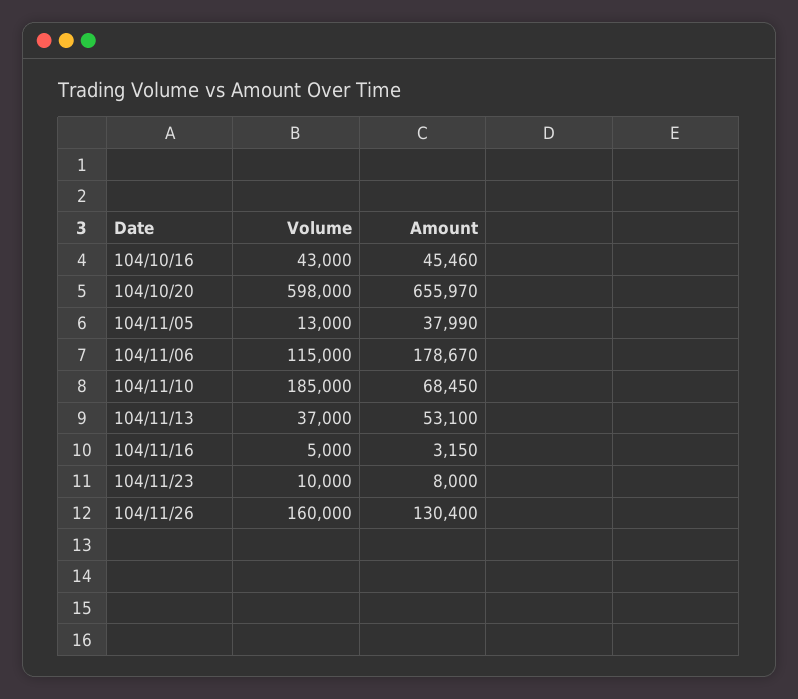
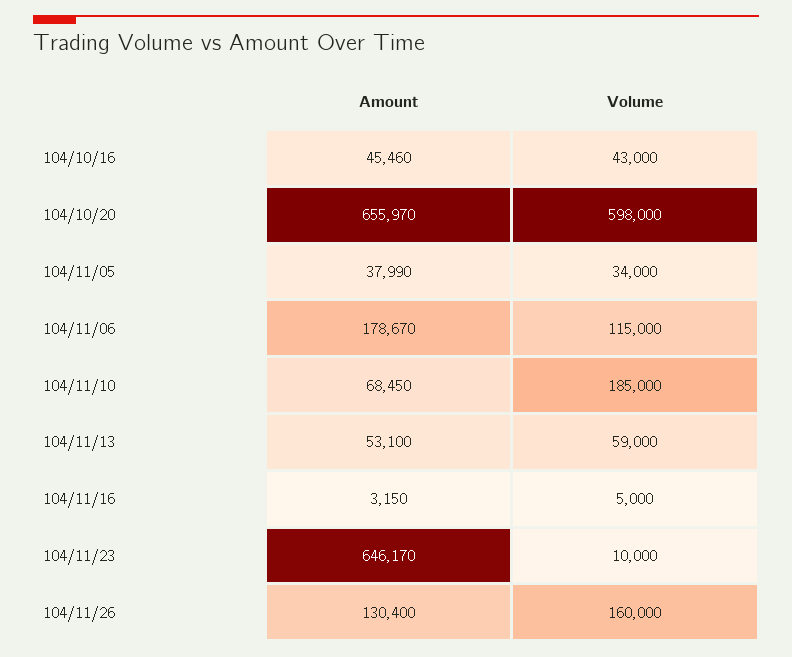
Volume, 104/11/05: 13000 -> 34000
Volume, 104/11/13: 37000 -> 59000
Amount, 104/11/23: 8000 -> 646170

